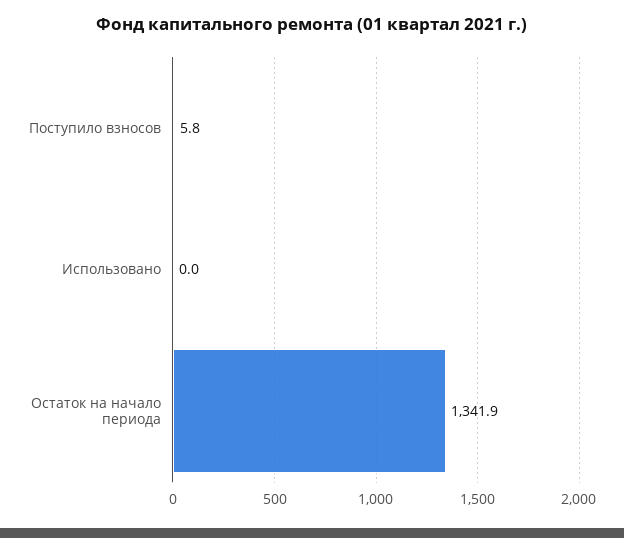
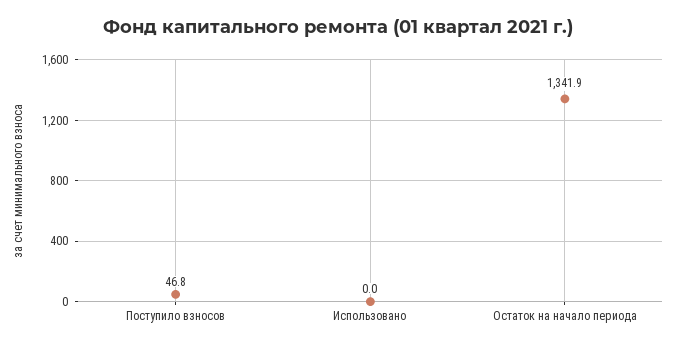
Поступило взносов: 5.8 -> 46.8

